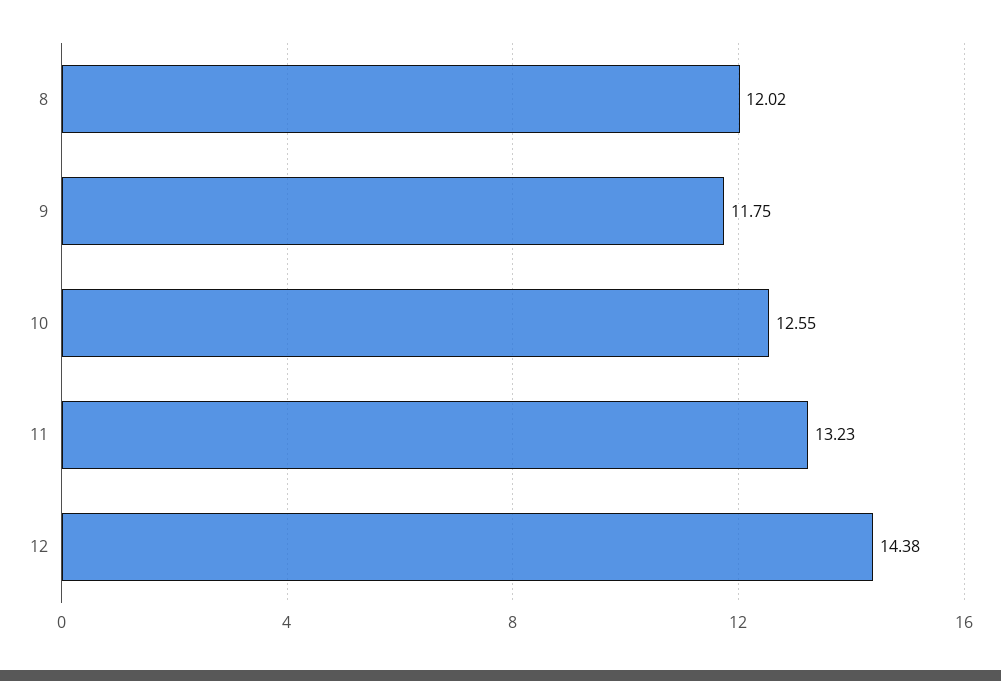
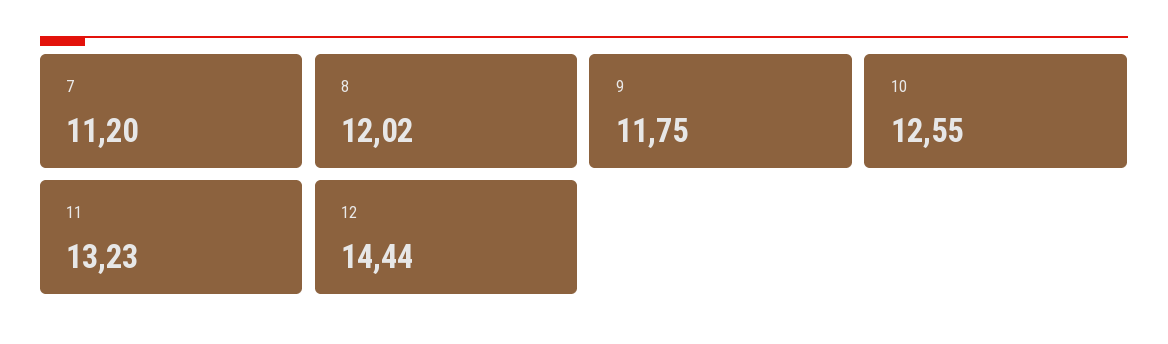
12: 14.38 -> 14.44
7: none -> 11.2

